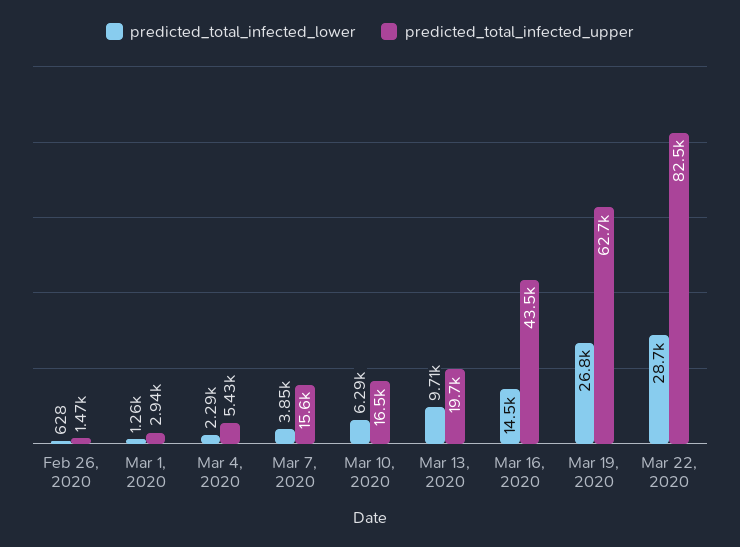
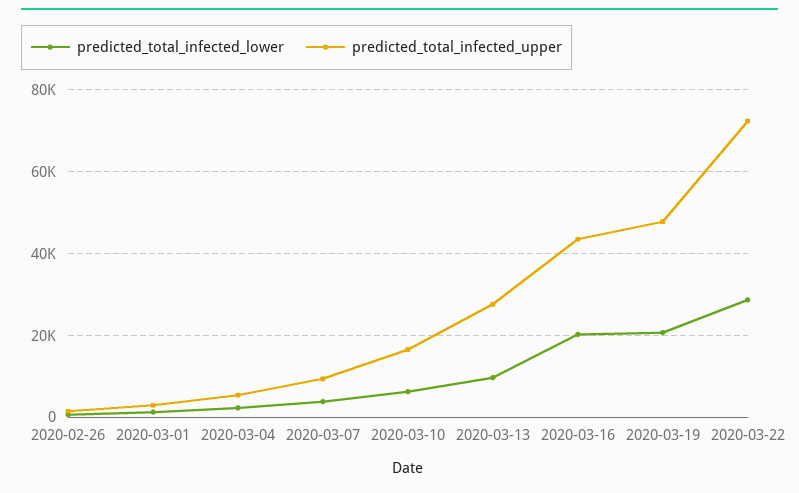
predicted_total_infected_upper, Mar 7, 2020: 15600 -> 10000
predicted_total_infected_upper, Mar 13, 2020: 19700 -> 28000
predicted_total_infected_lower, Mar 16, 2020: 14500 -> 20000
predicted_total_infected_lower, Mar 19, 2020: 26800 -> 20000
predicted_total_infected_upper, Mar 19, 2020: 62700 -> 48000
predicted_total_infected_upper, Mar 22, 2020: 82500 -> 72000

